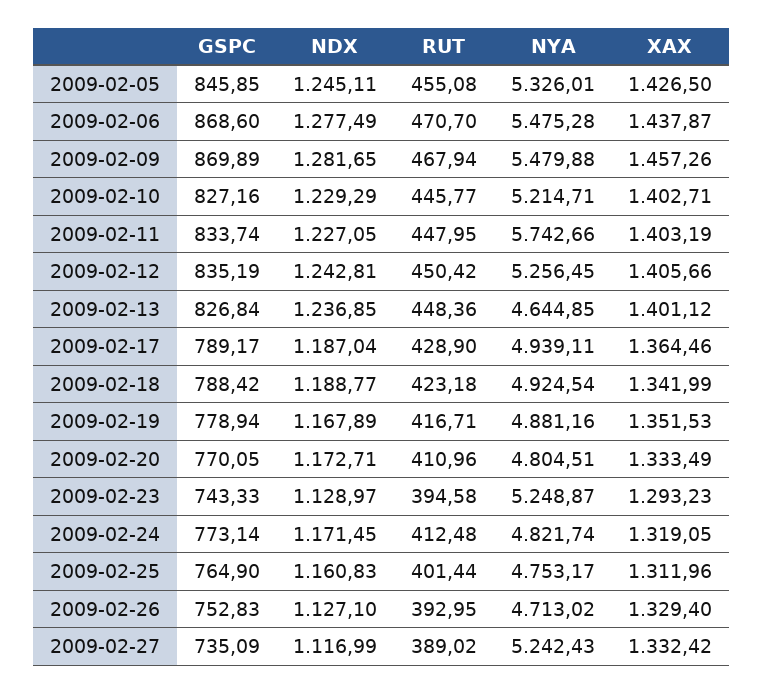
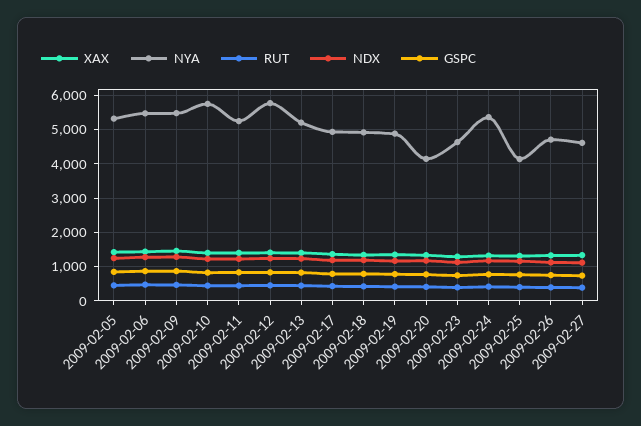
NYA, 2009-02-10: 5214.71 -> 5800
NYA, 2009-02-11: 5742.66 -> 5200
NYA, 2009-02-12: 5256.45 -> 5800
NYA, 2009-02-13: 4644.85 -> 5200
NYA, 2009-02-20: 4804.51 -> 4200
NYA, 2009-02-23: 5248.87 -> 4600
NYA, 2009-02-24: 4821.74 -> 5400
NYA, 2009-02-25: 4753.17 -> 4200
NYA, 2009-02-27: 5242.43 -> 4600

